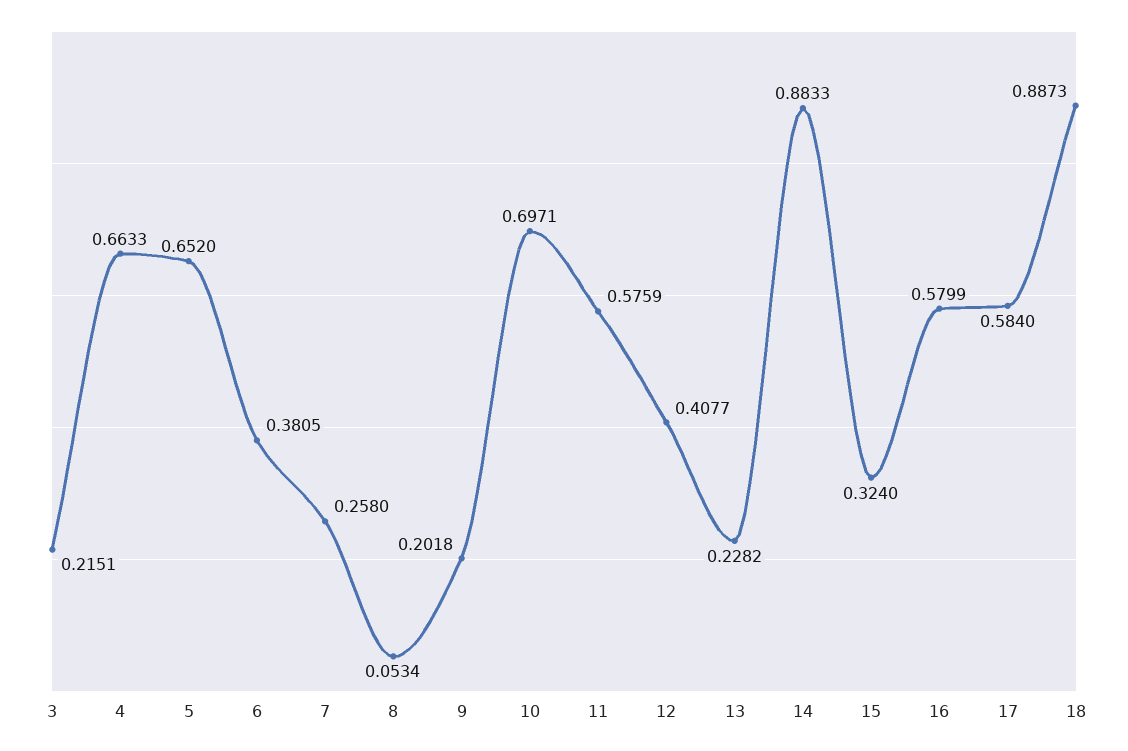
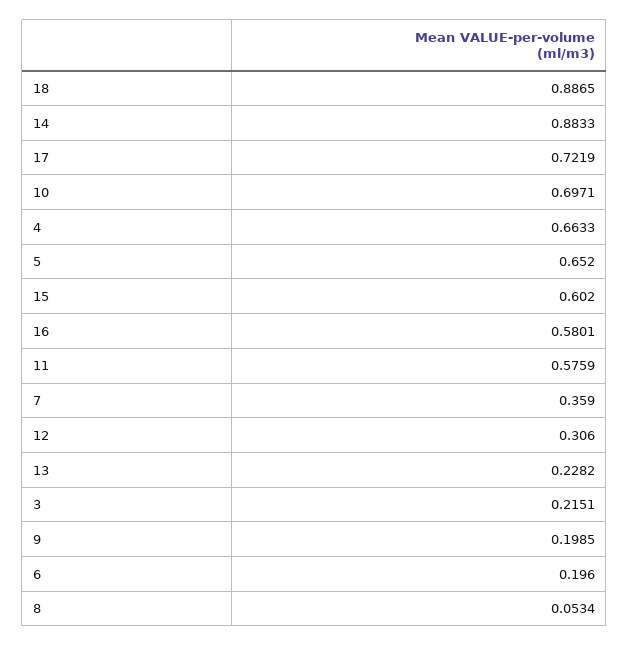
6: 0.3805 -> 0.196
7: 0.258 -> 0.359
9: 0.2018 -> 0.1985
12: 0.4077 -> 0.306
15: 0.324 -> 0.602
16: 0.5799 -> 0.5801
17: 0.584 -> 0.7219
18: 0.8873 -> 0.8865

